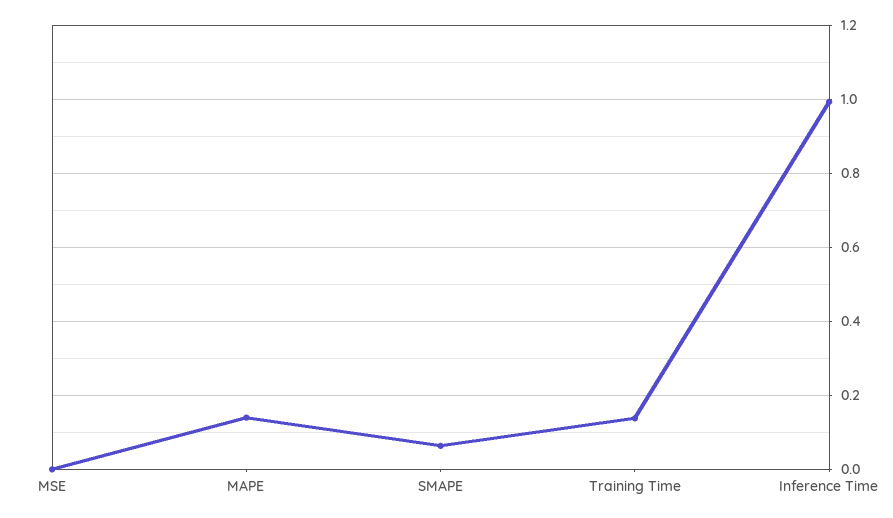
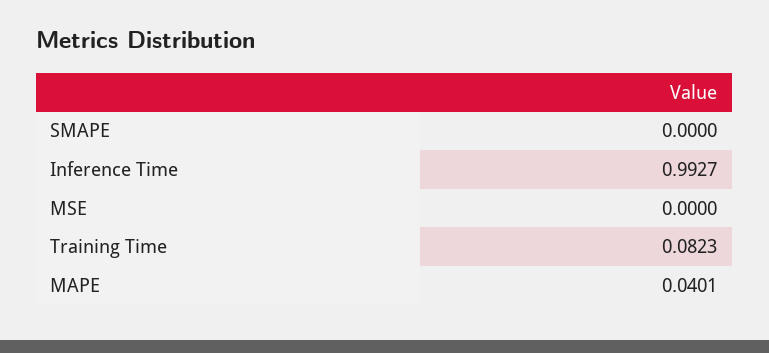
MAPE: 0.14 -> 0.0401
SMAPE: 0.06 -> 0
Training Time: 0.14 -> 0.0823

